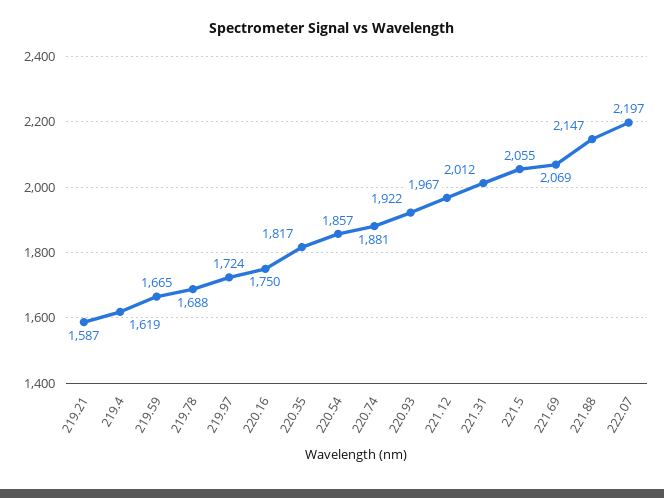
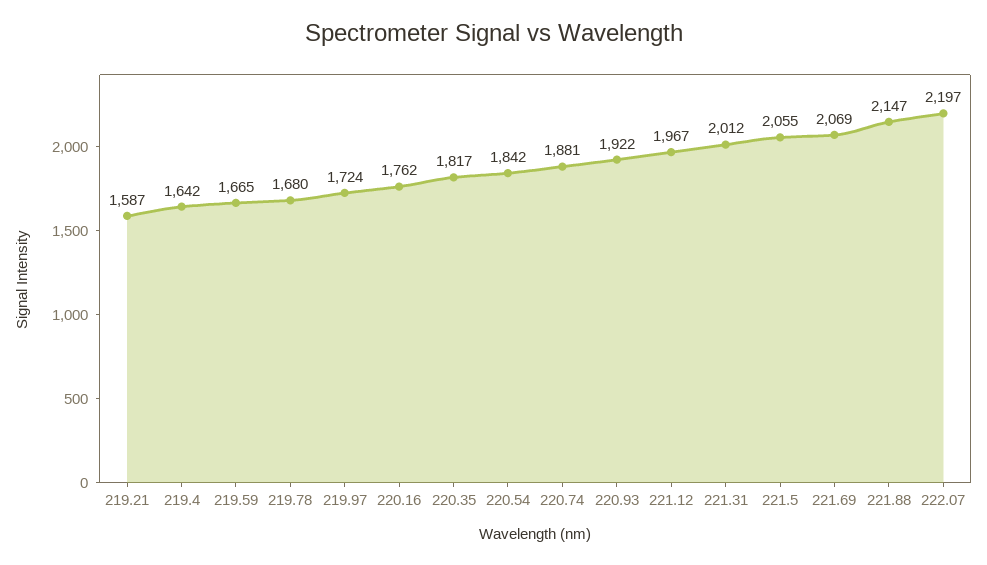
219.4: 1619 -> 1642
219.78: 1688 -> 1680
220.16: 1750 -> 1762
220.54: 1857 -> 1842

